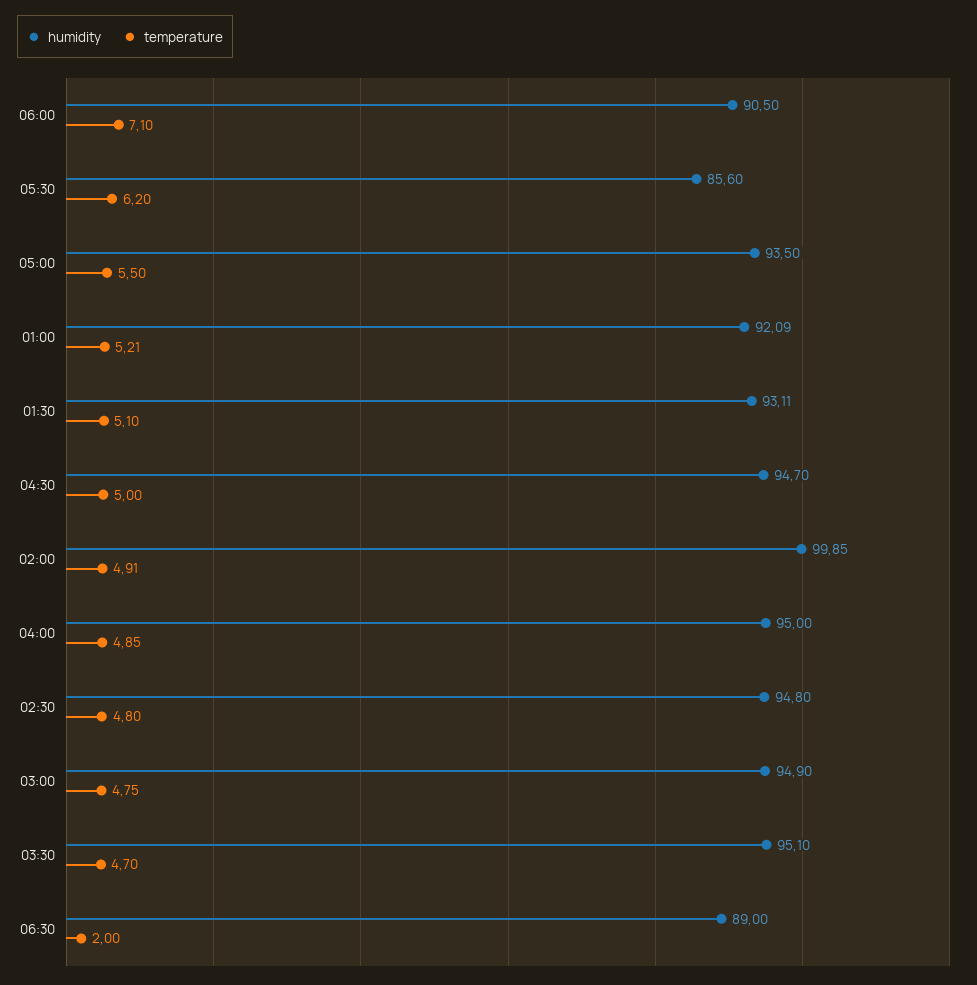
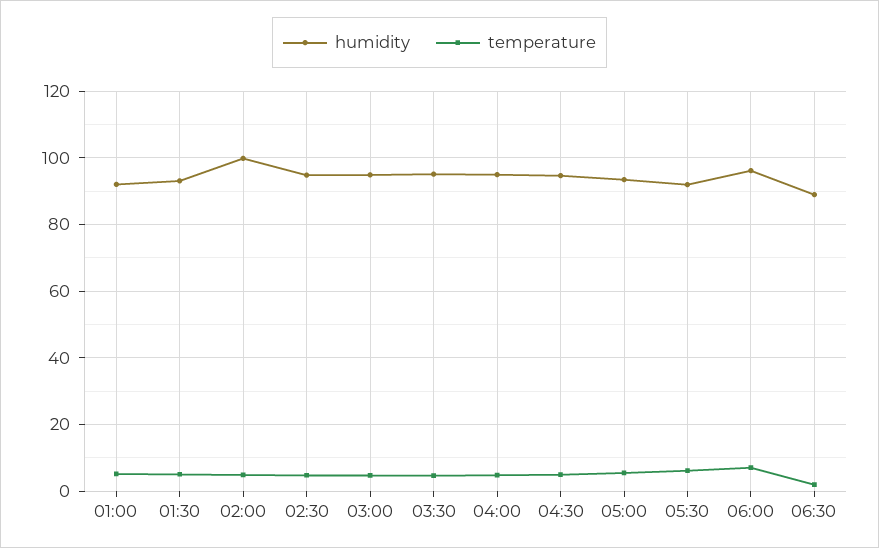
humidity, 06:00: 90.5 -> 96
humidity, 05:30: 85.6 -> 92

